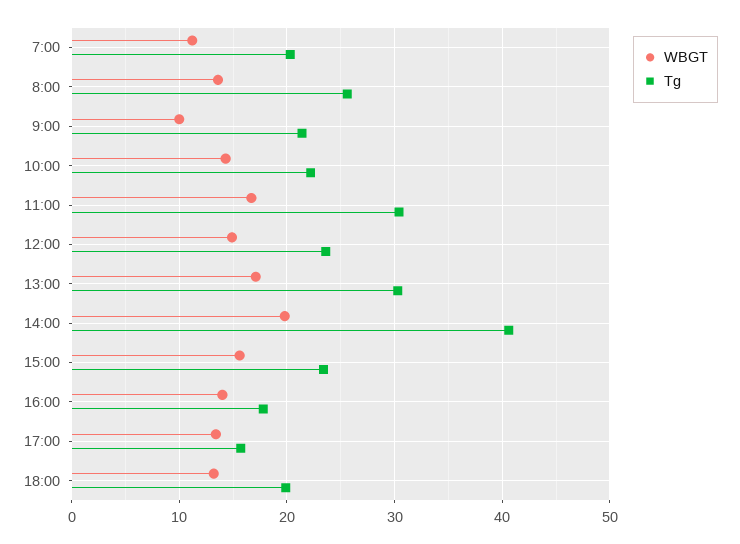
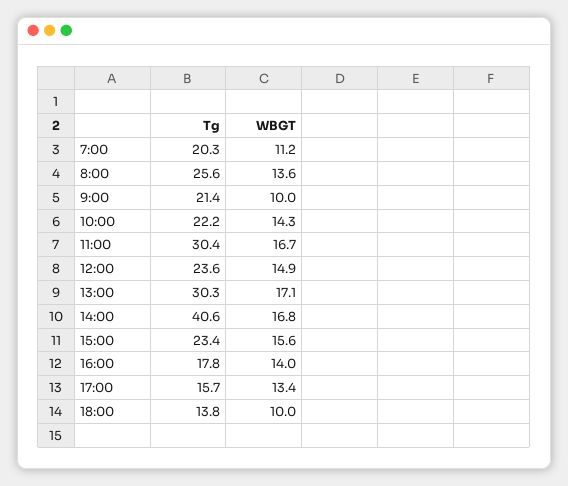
WBGT, 14:00: 20 -> 16.8
WBGT, 18:00: 13 -> 10
Tg, 18:00: 20 -> 13.8

